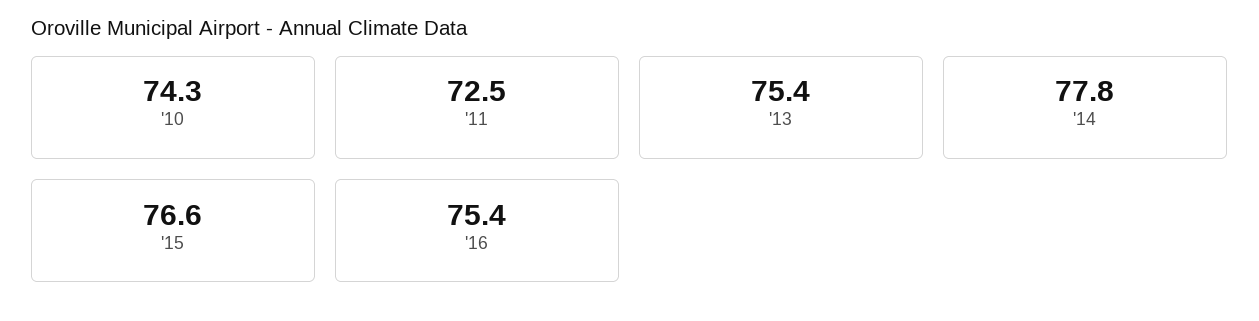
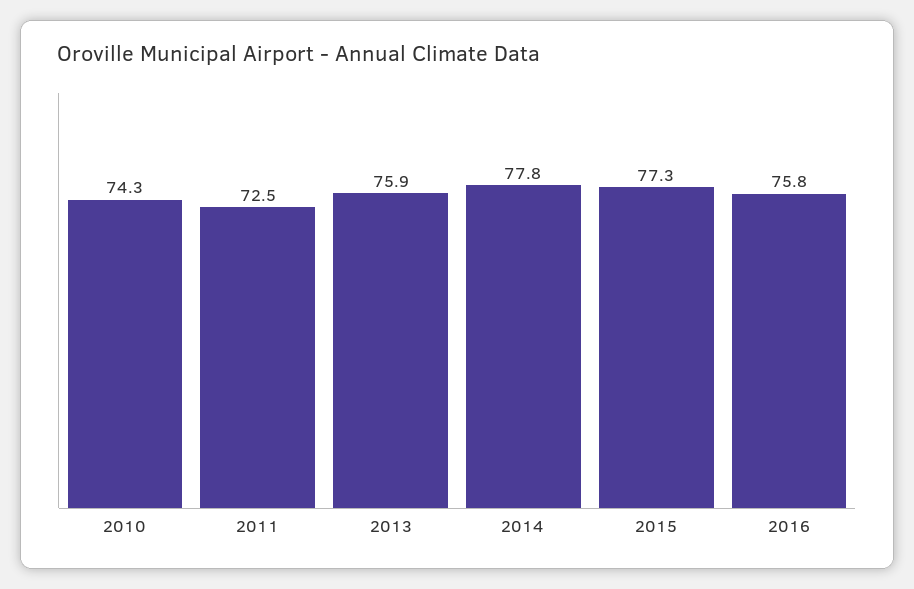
'13: 75.4 -> 75.9
'15: 76.6 -> 77.3
'16: 75.4 -> 75.8

